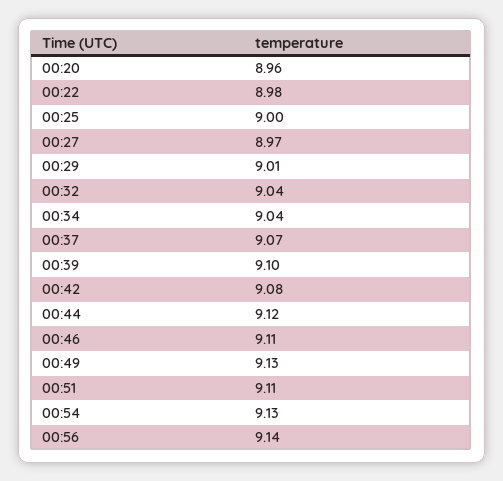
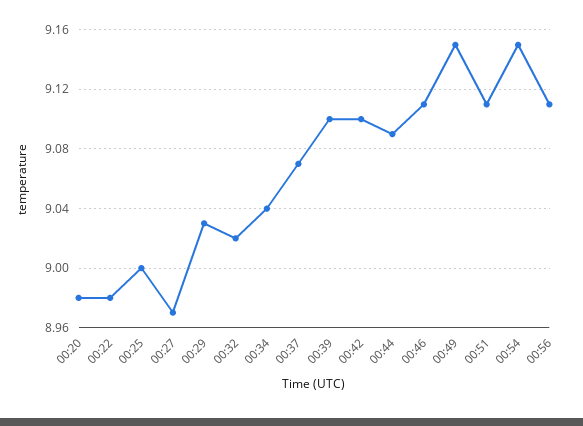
00:20: 8.96 -> 8.98
00:29: 9.01 -> 9.03
00:32: 9.04 -> 9.02
00:42: 9.08 -> 9.1
00:44: 9.12 -> 9.09
00:49: 9.13 -> 9.15
00:54: 9.13 -> 9.15
00:56: 9.14 -> 9.11

